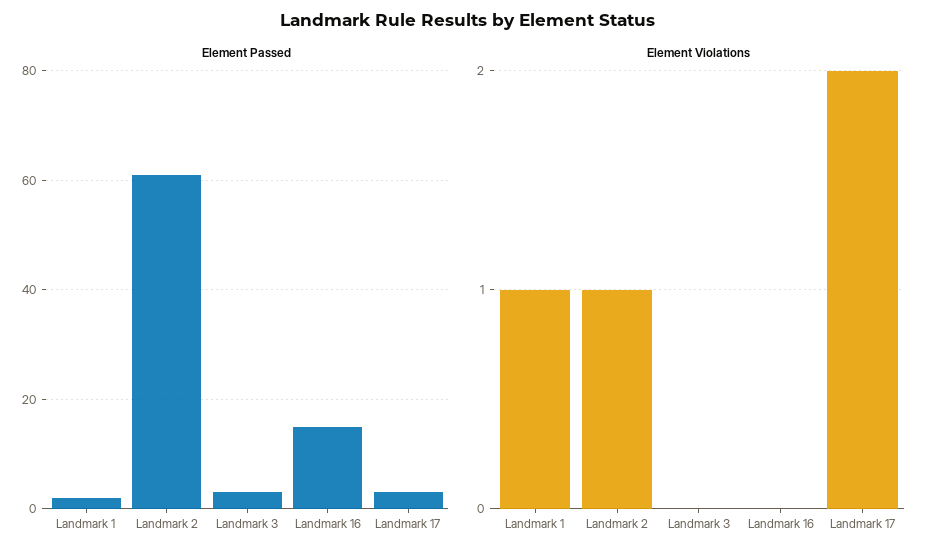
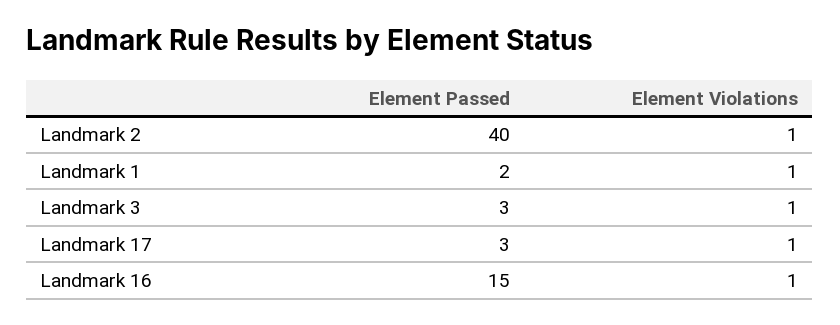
Element Passed, Landmark 2: 60 -> 40
Element Violations, Landmark 3: 0 -> 1
Element Violations, Landmark 16: 0 -> 1
Element Violations, Landmark 17: 2 -> 1

